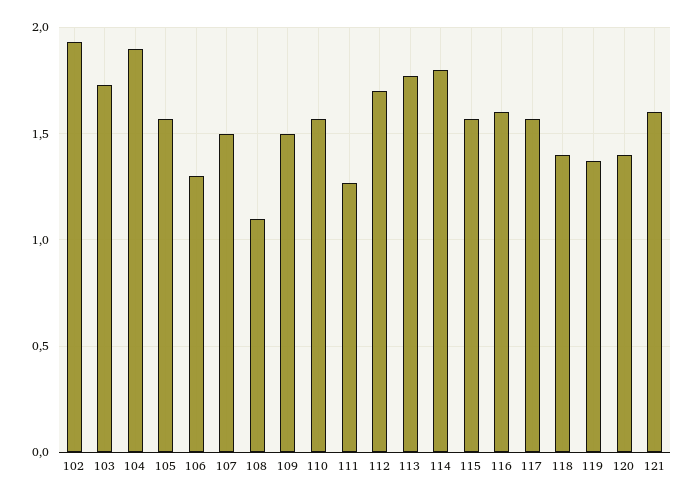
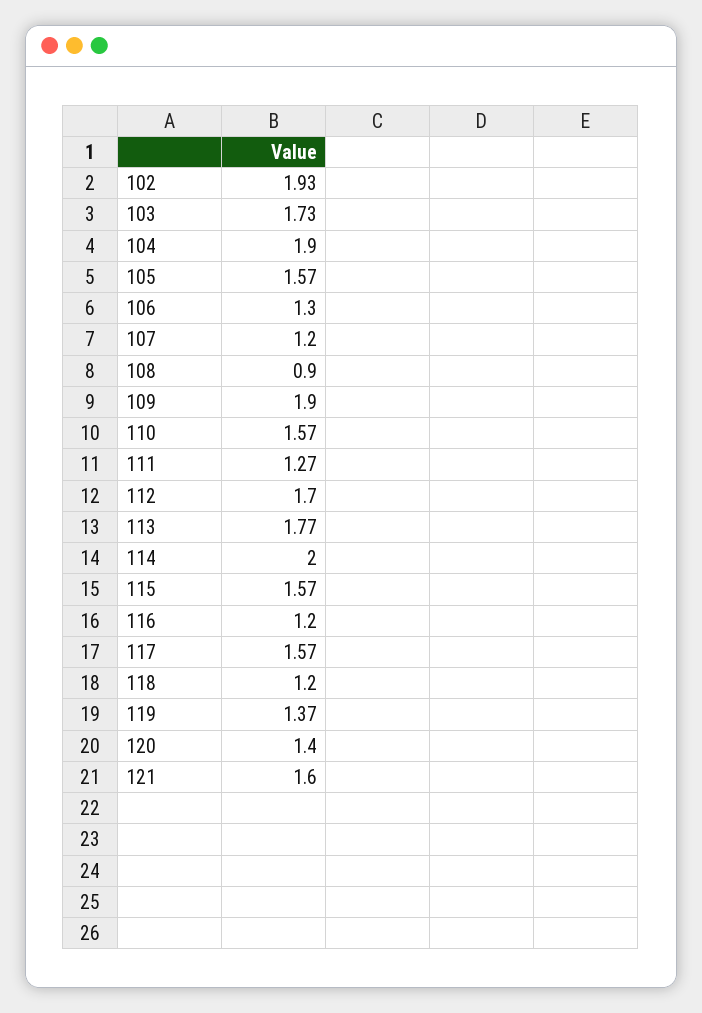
107: 1.5 -> 1.2
108: 1.1 -> 0.9
109: 1.5 -> 1.9
114: 1.8 -> 2
116: 1.6 -> 1.2
118: 1.4 -> 1.2

